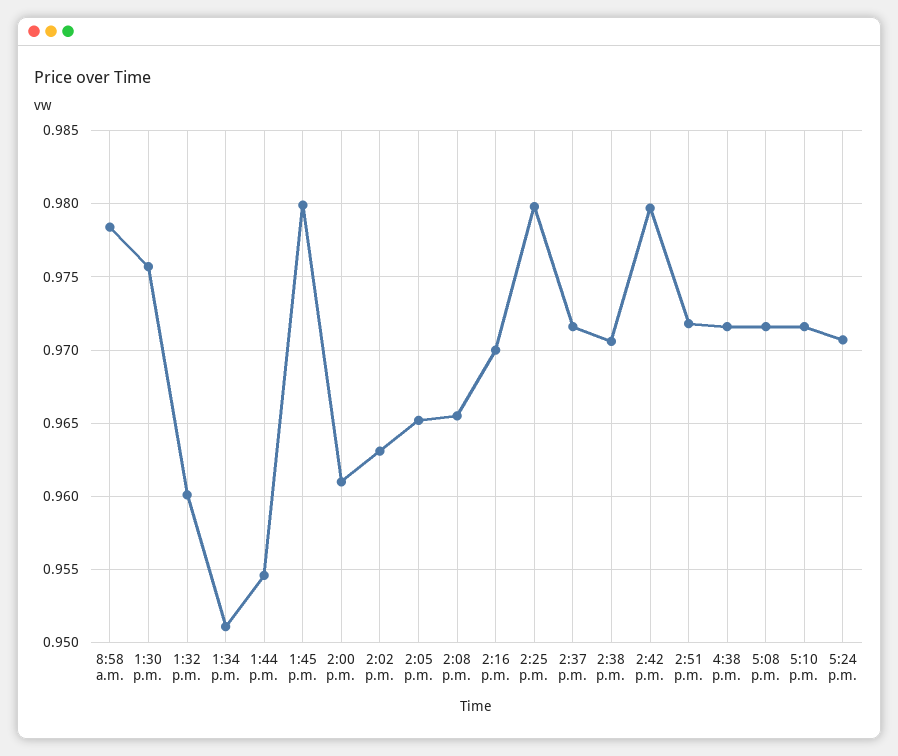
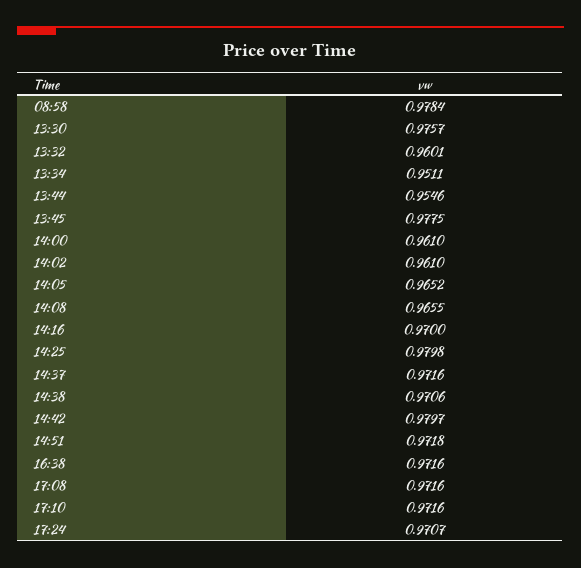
1:45 p.m.: 0.98 -> 0.9775
2:02 p.m.: 0.963 -> 0.961

